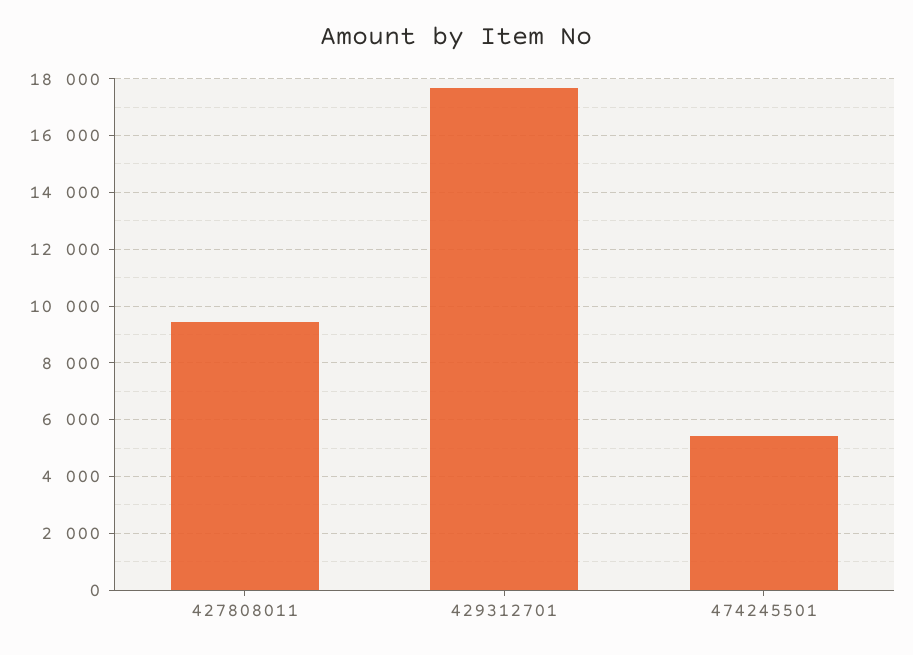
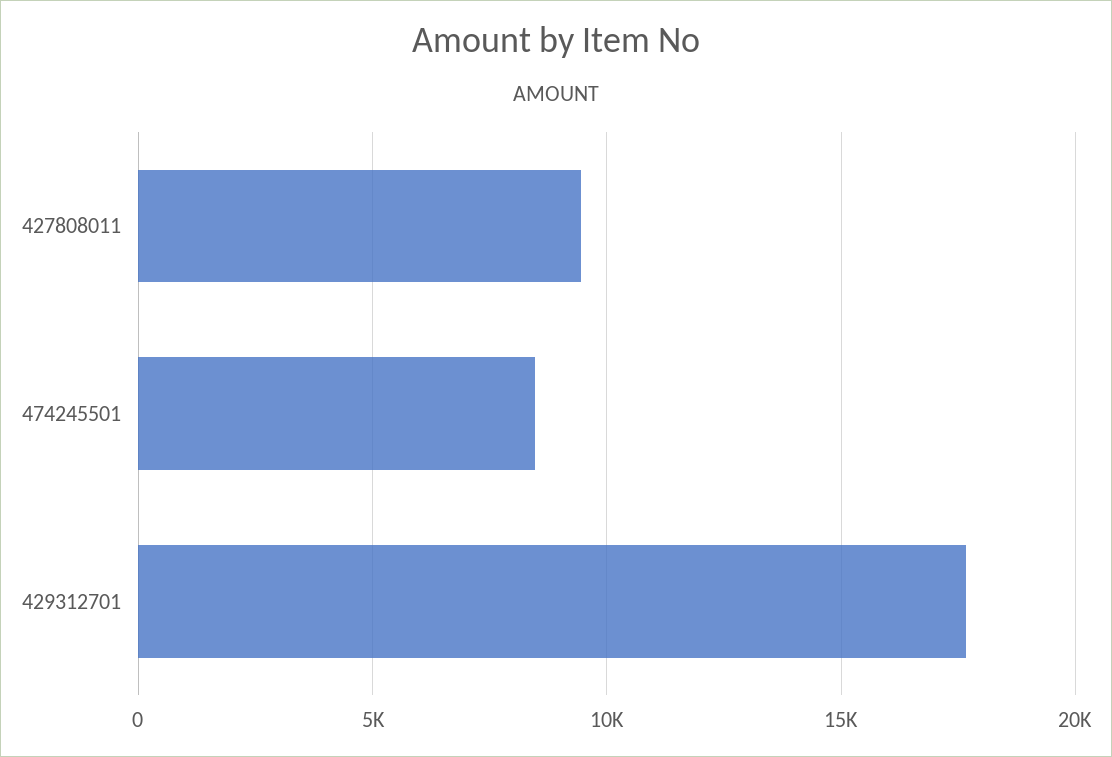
474245501: 5500 -> 8500

